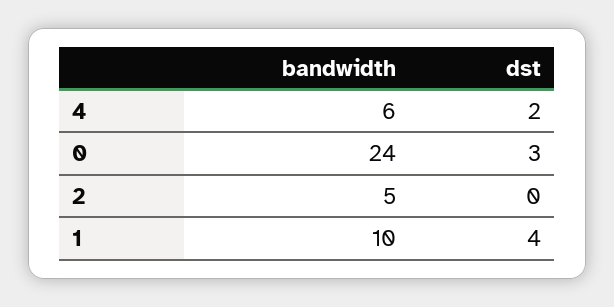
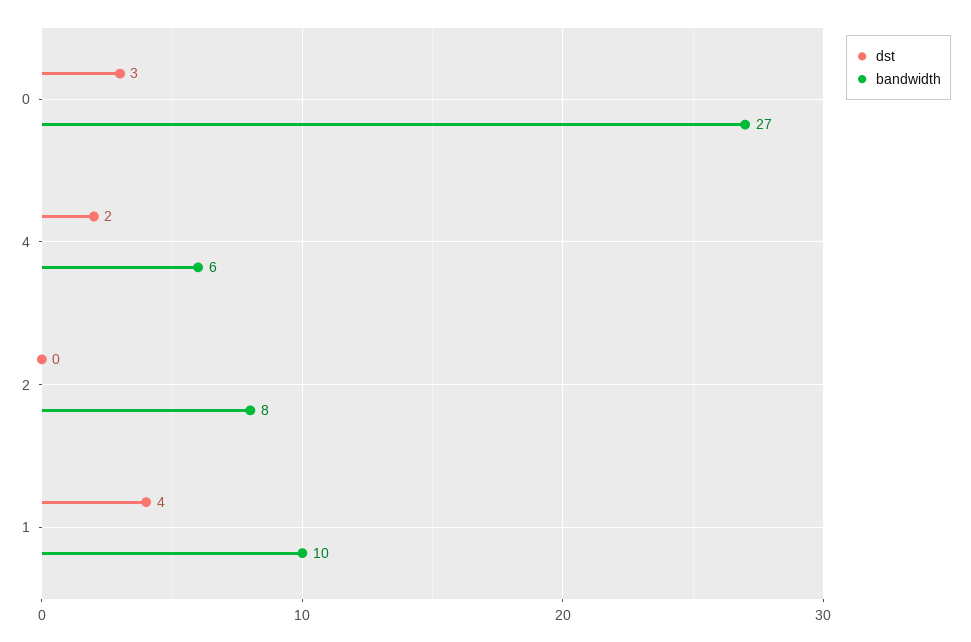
bandwidth, 0: 24 -> 27
bandwidth, 2: 5 -> 8

